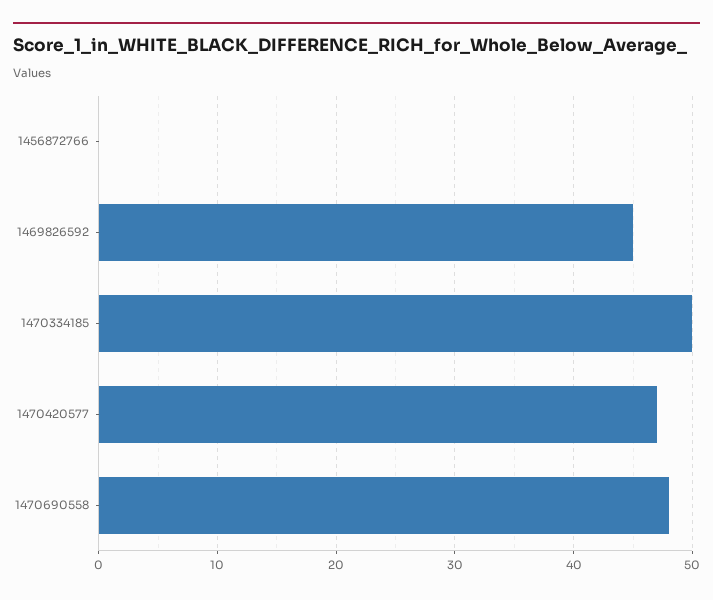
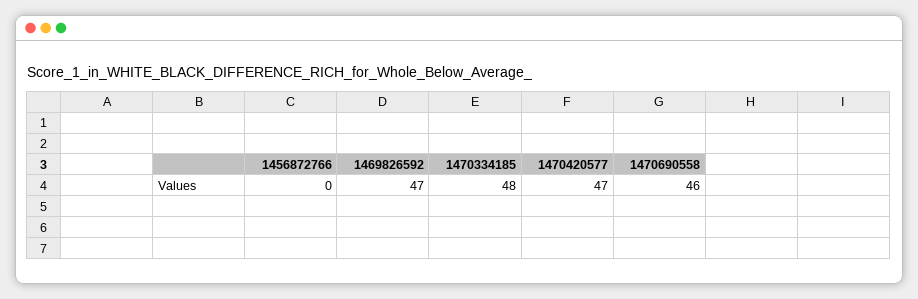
1469826592: 45 -> 47
1470334185: 50 -> 48
1470690558: 48 -> 46

